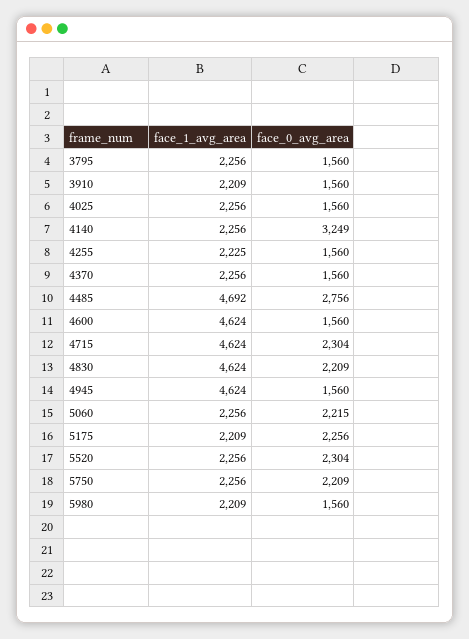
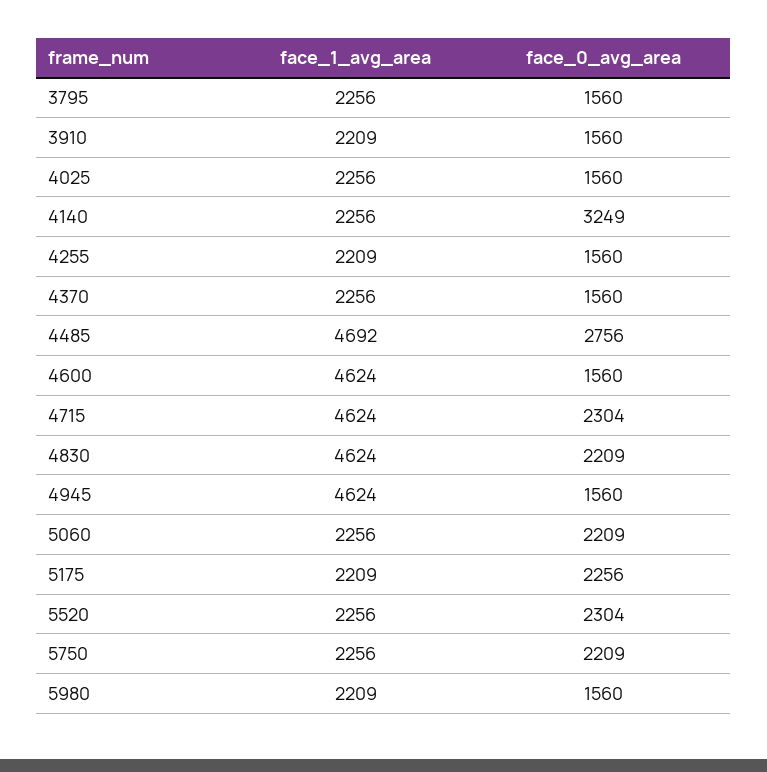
face_1_avg_area, 4255: 2225 -> 2209
face_0_avg_area, 5060: 2215 -> 2209

